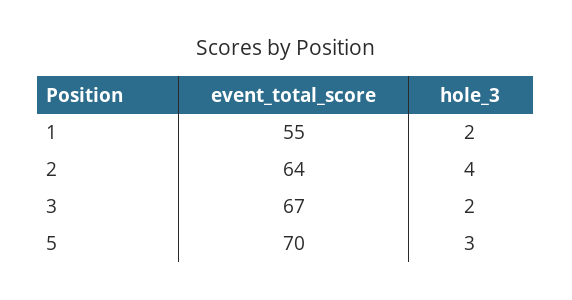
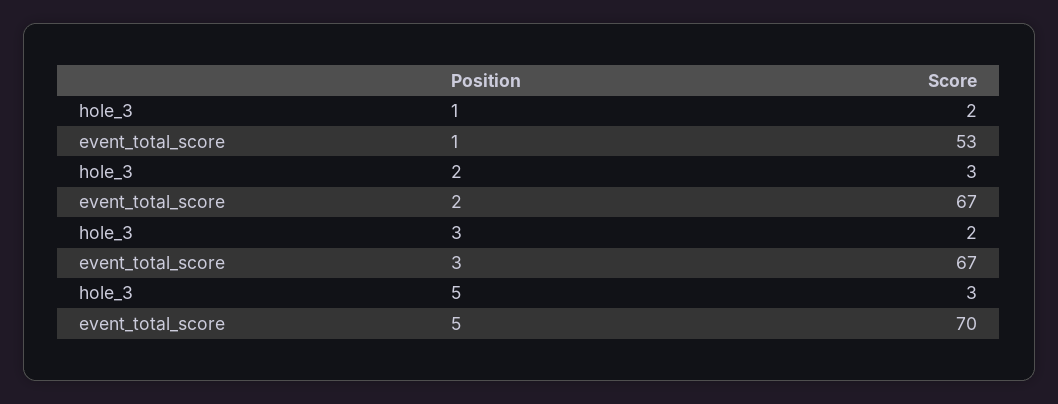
event_total_score, 1: 55 -> 53
event_total_score, 2: 64 -> 67
hole_3, 2: 4 -> 3

